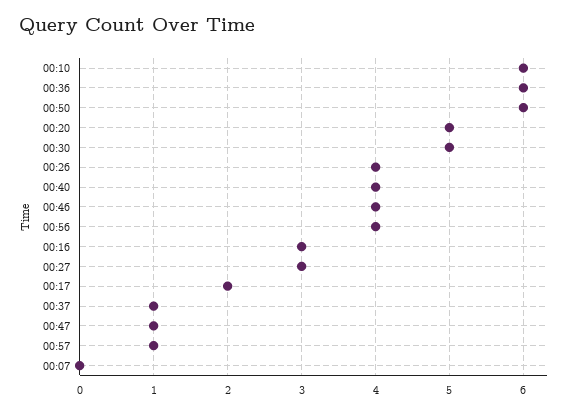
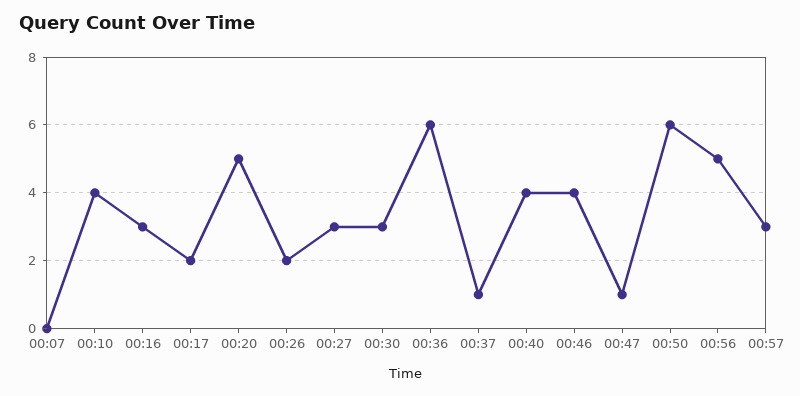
00:10: 6 -> 4
00:30: 5 -> 3
00:26: 4 -> 2
00:56: 4 -> 5
00:57: 1 -> 3

